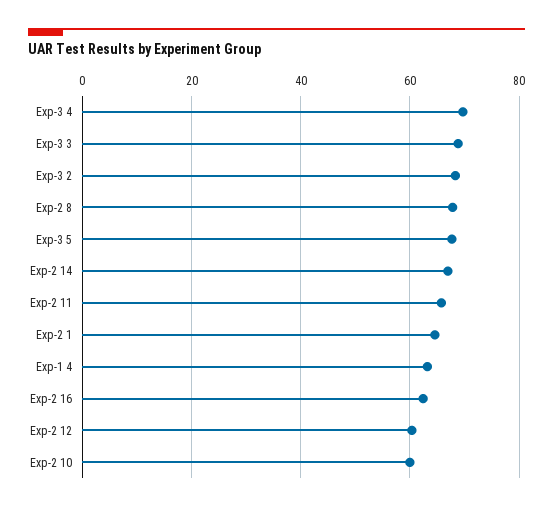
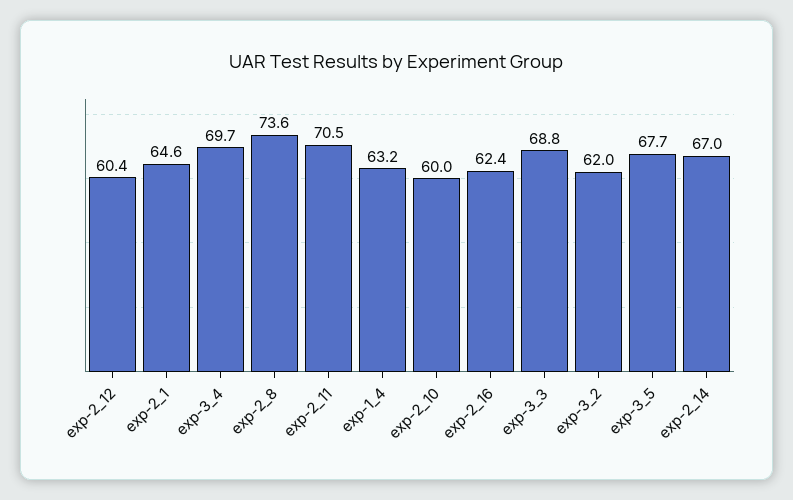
Exp-3 2: 68 -> 62
Exp-2 8: 68 -> 73.6
Exp-2 11: 66 -> 70.5

